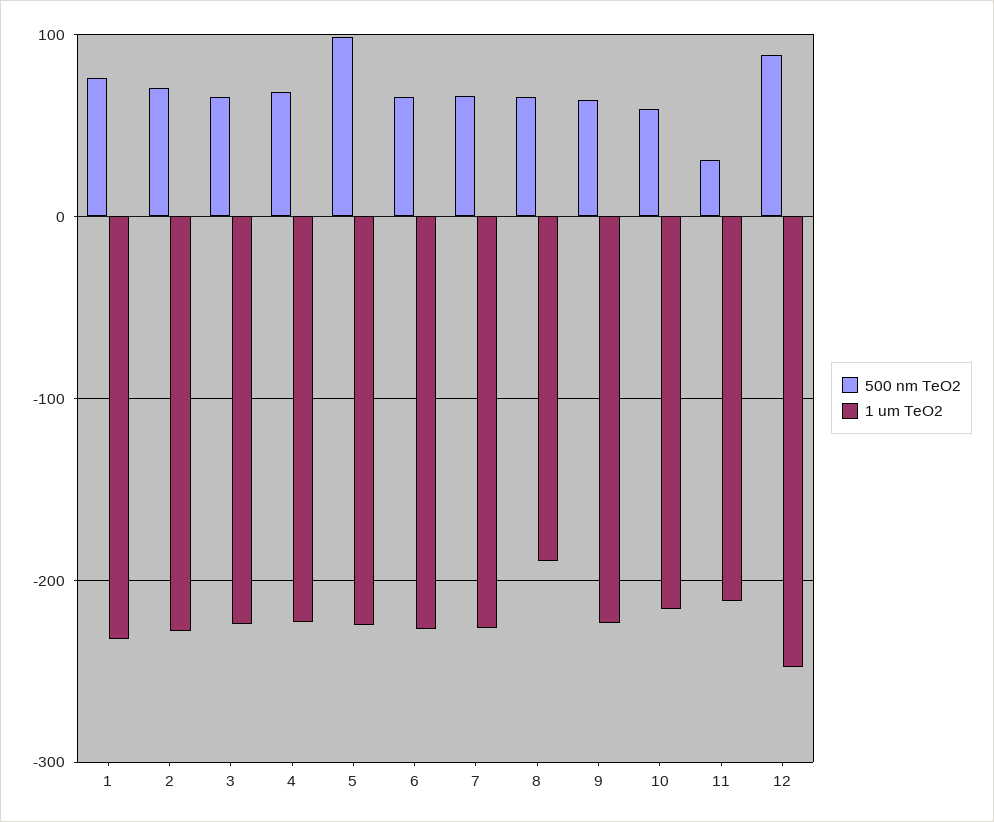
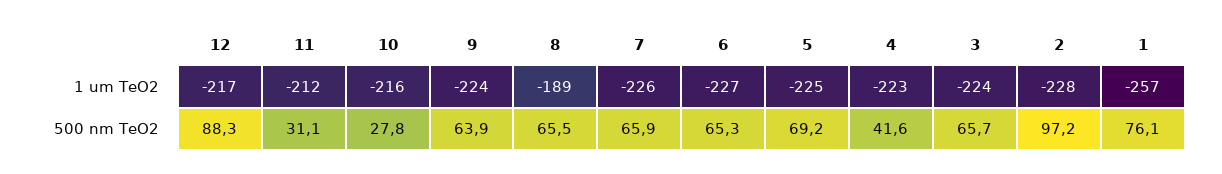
1 um TeO2, 1: -230 -> -257
500 nm TeO2, 2: 70 -> 97.2
500 nm TeO2, 4: 70 -> 41.6
500 nm TeO2, 5: 100 -> 69.2
500 nm TeO2, 10: 60 -> 27.8
1 um TeO2, 12: -250 -> -217

